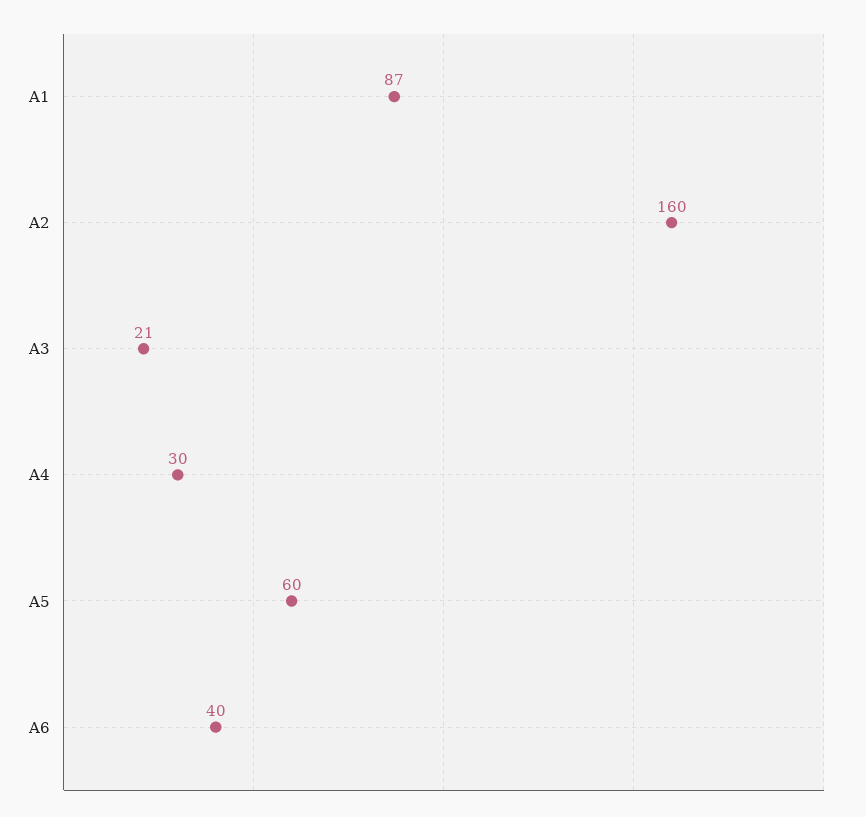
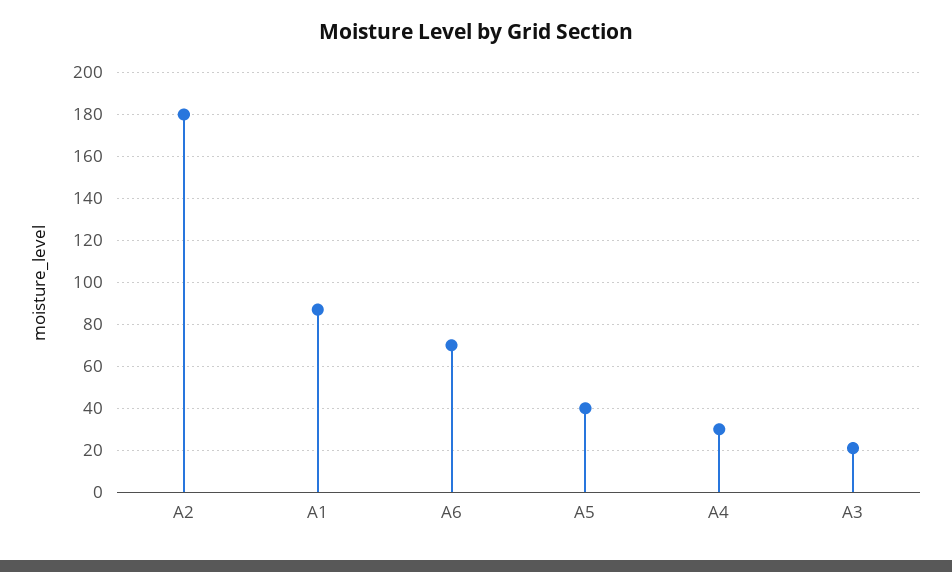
A2: 160 -> 180
A5: 60 -> 40
A6: 40 -> 70

